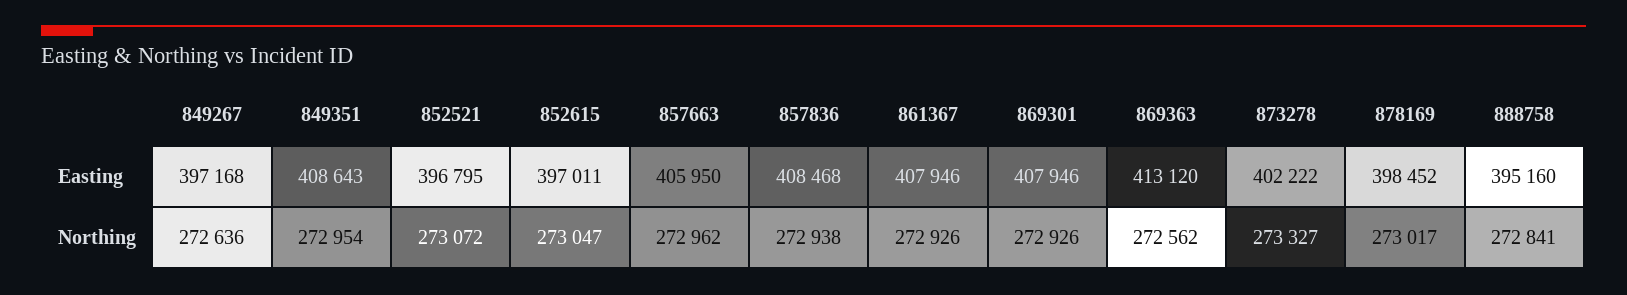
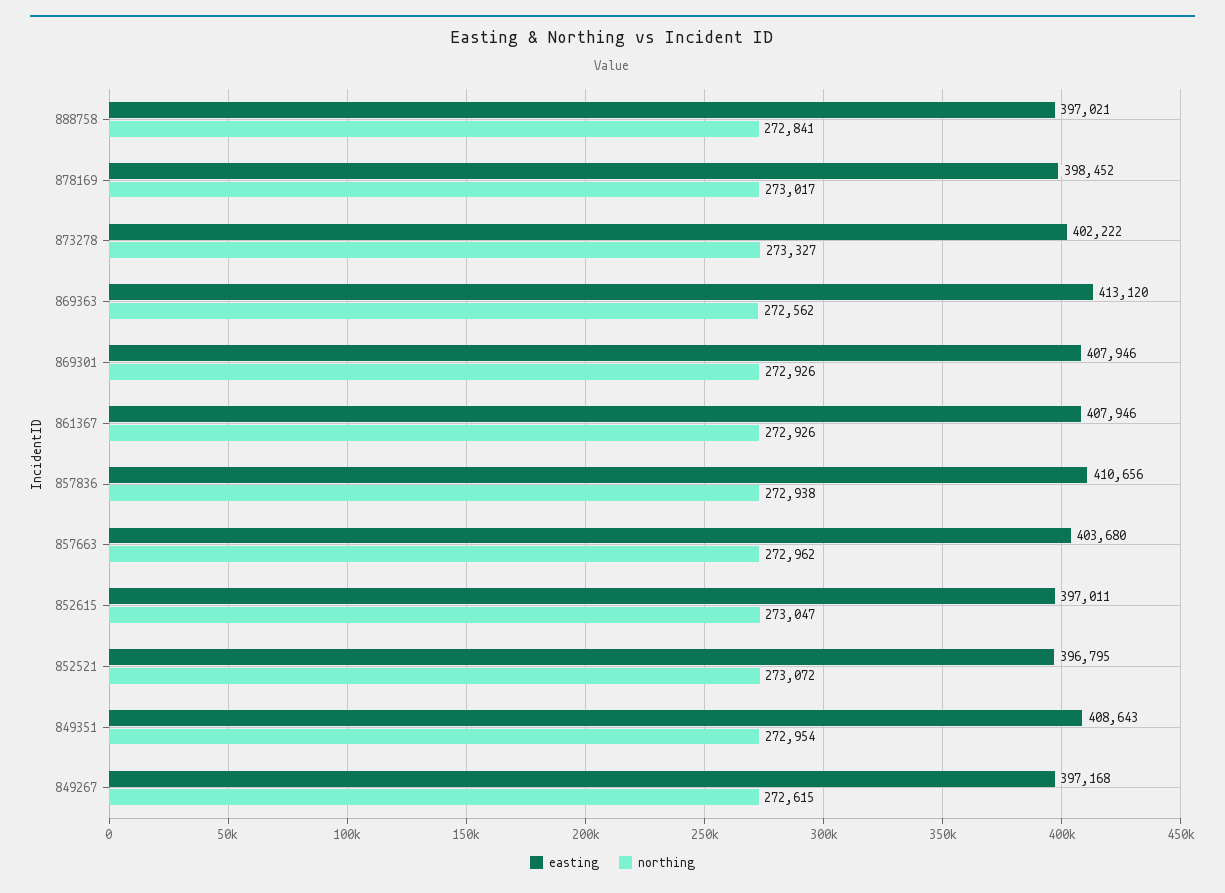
Easting, 857663: 405950 -> 403680
Easting, 857836: 408468 -> 410656
Easting, 888758: 395160 -> 397021
Northing, 849267: 272636 -> 272615

